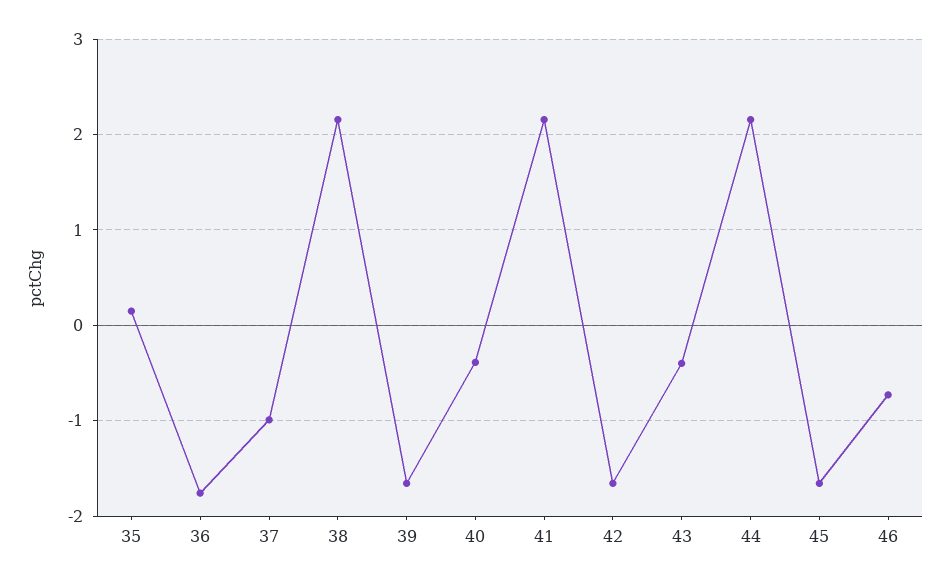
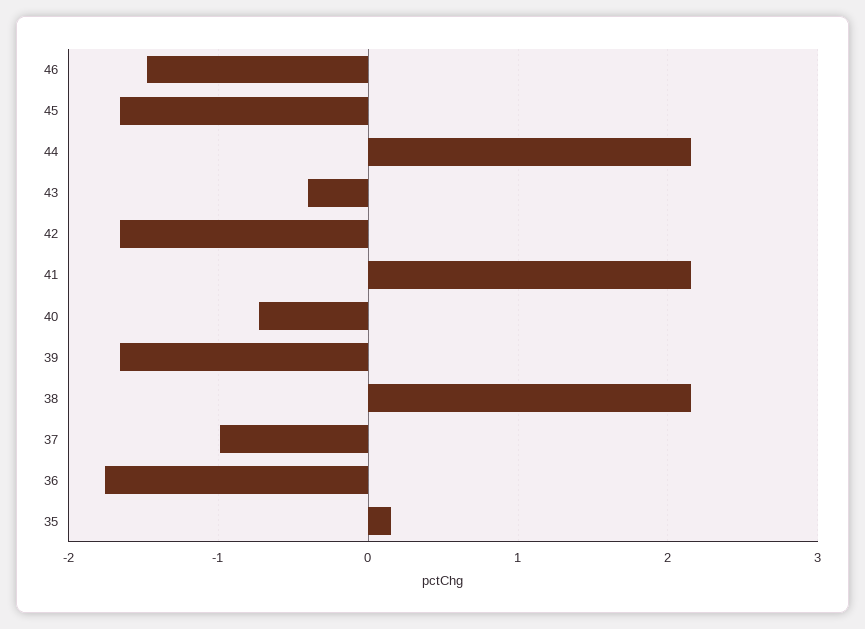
40: -0.4 -> -0.7
46: -0.7 -> -1.5

